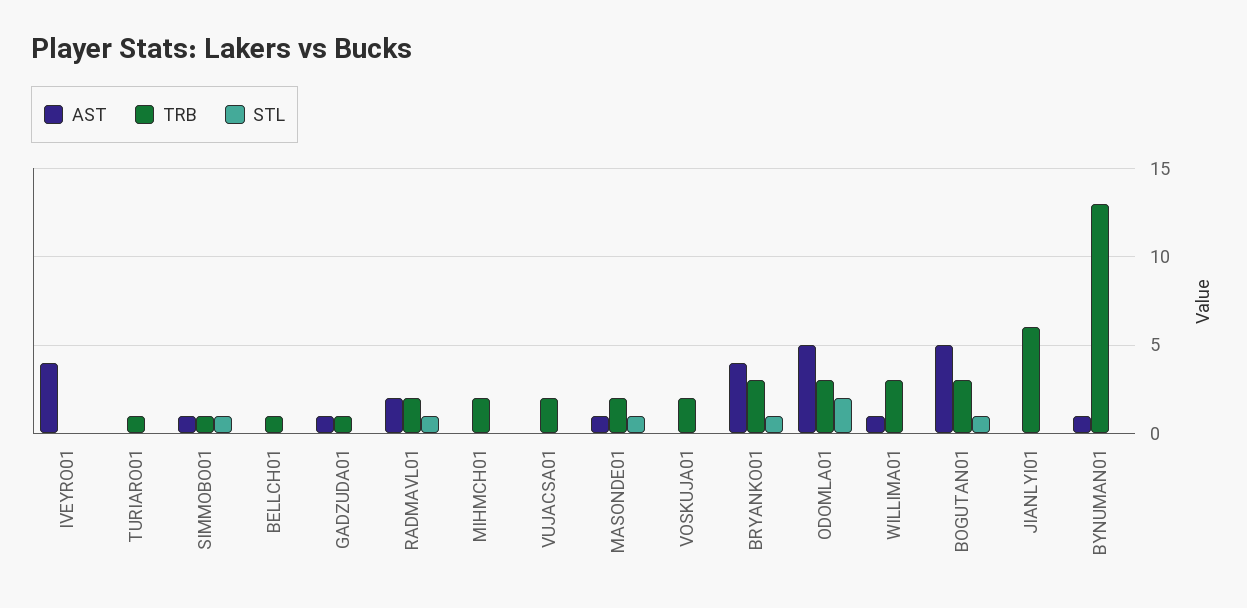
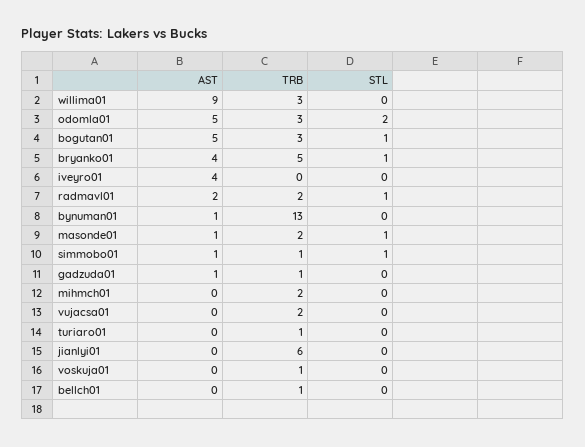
TRB, VOSKUJA01: 2 -> 1
TRB, BRYANKO01: 3 -> 5
AST, WILLIMA01: 1 -> 9

